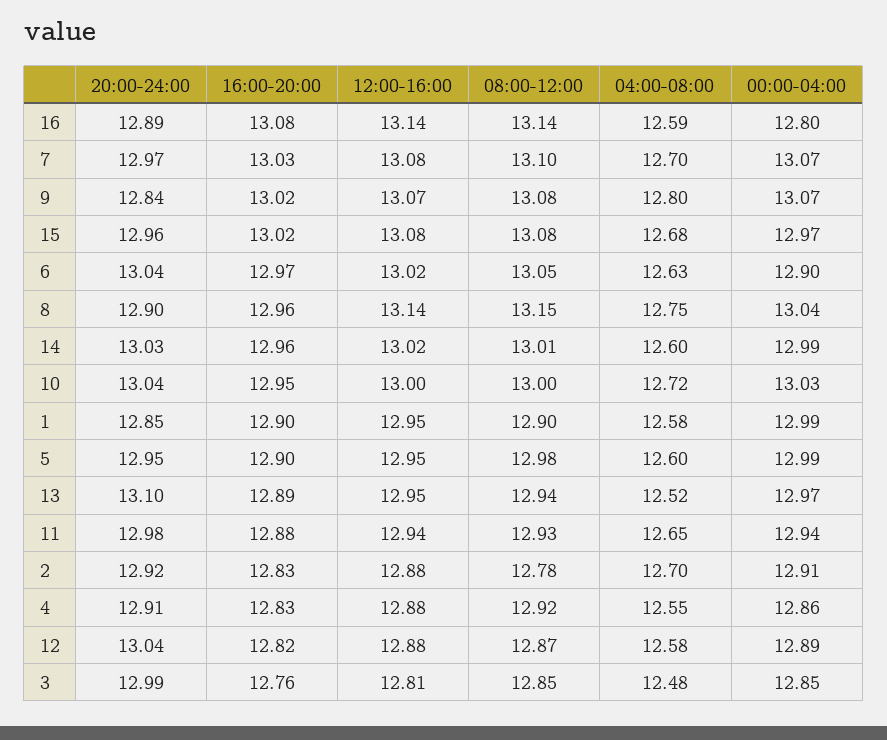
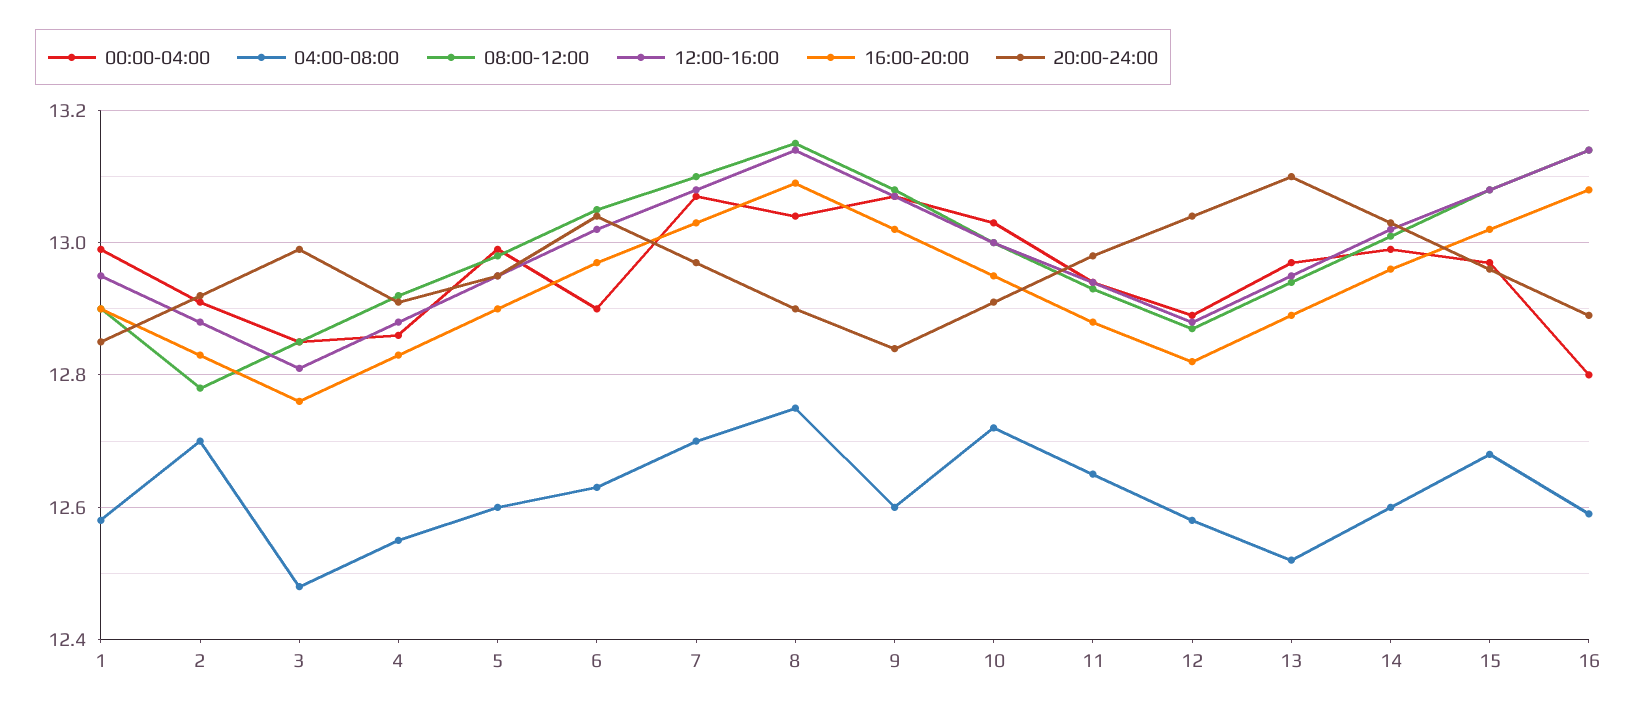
04:00-08:00, 9: 12.8 -> 12.6
16:00-20:00, 8: 12.96 -> 13.1
20:00-24:00, 10: 13.04 -> 12.9

